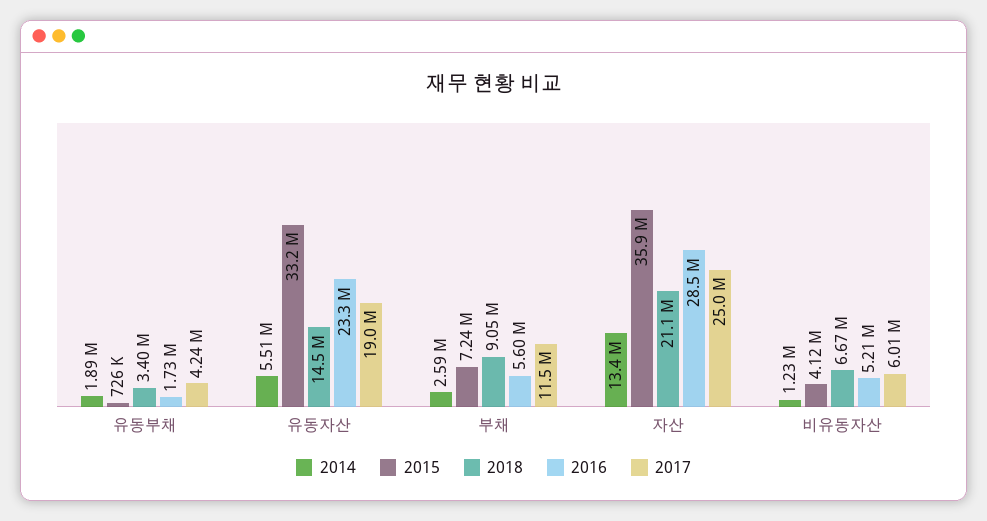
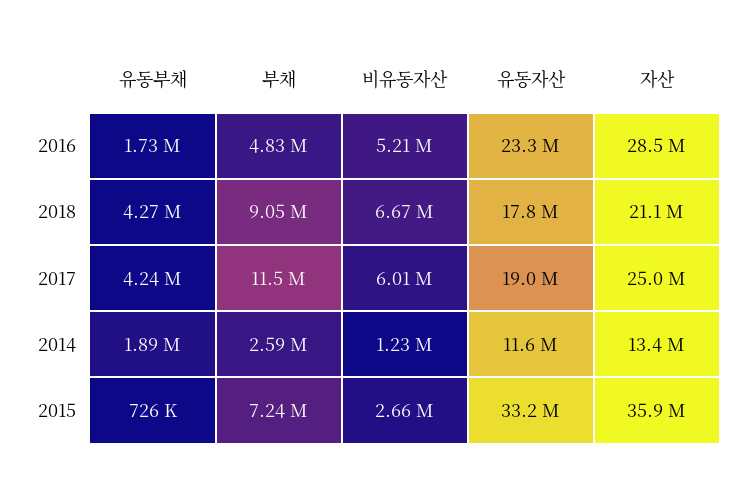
2018, 유동부채: 3400000 -> 4270000
2014, 유동자산: 5510000 -> 11600000
2018, 유동자산: 14500000 -> 17800000
2016, 부채: 5600000 -> 4830000
2015, 비유동자산: 4120000 -> 2660000

